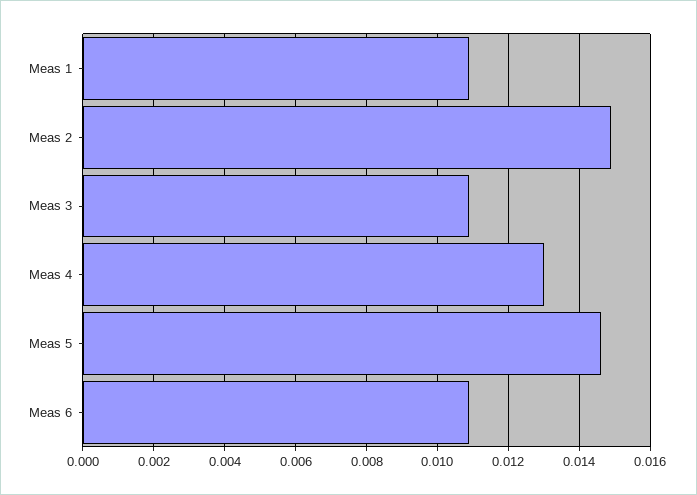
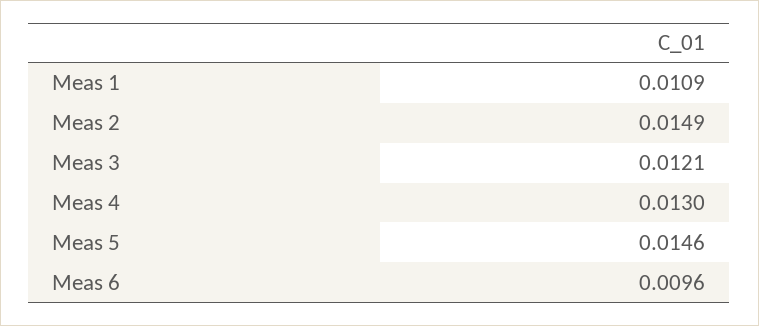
Meas 3: 0.011 -> 0.0121
Meas 6: 0.011 -> 0.0096

